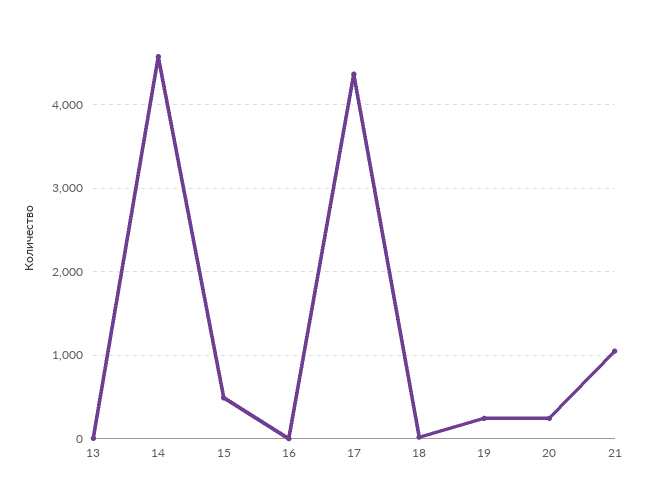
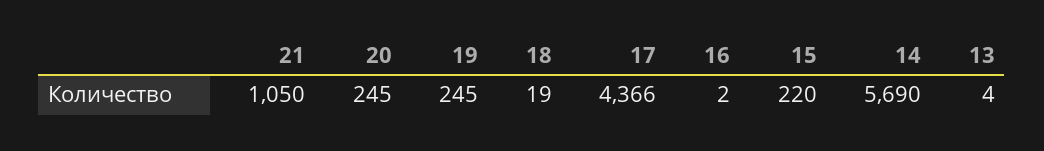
14: 4600 -> 5690
15: 500 -> 220

